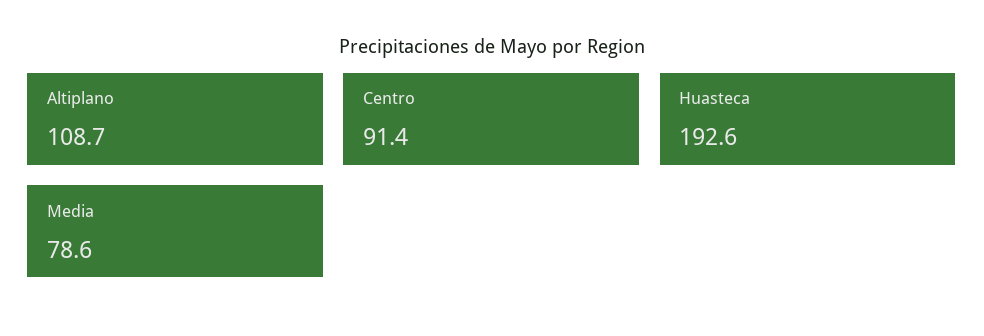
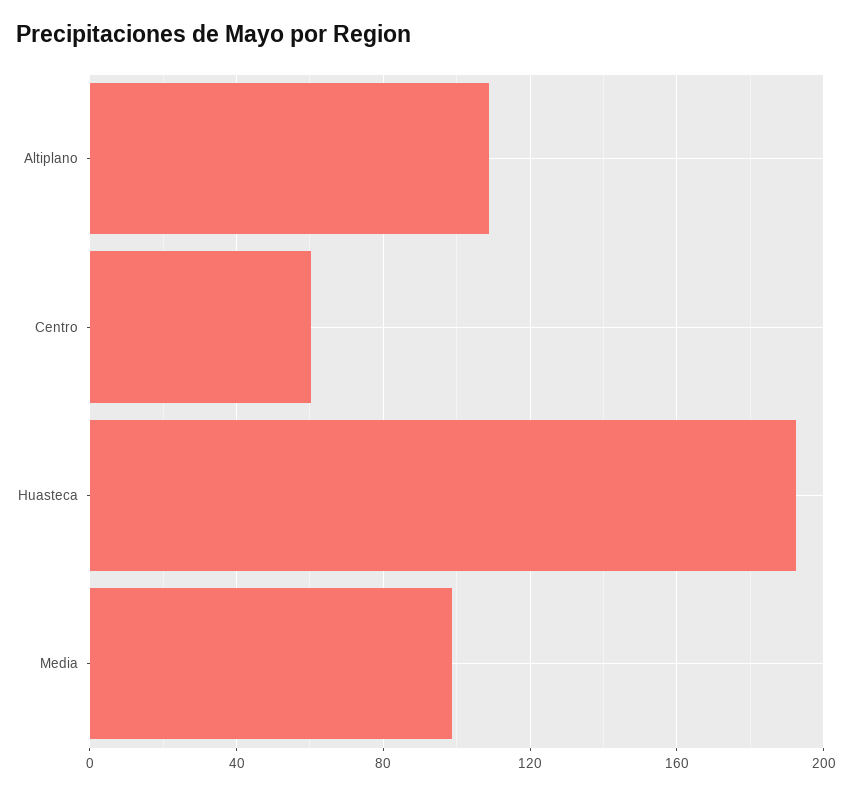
Centro: 91.4 -> 60
Media: 78.6 -> 100

